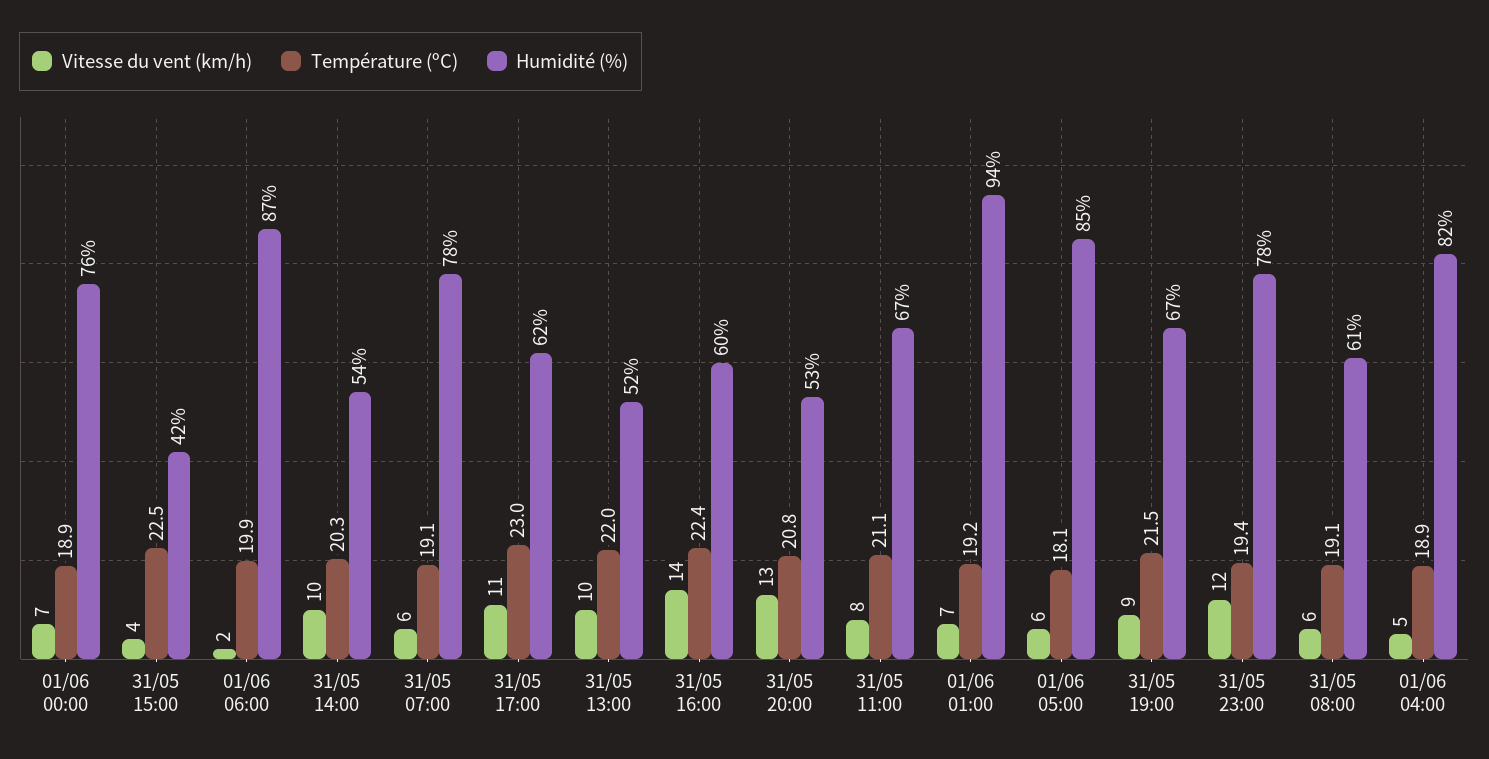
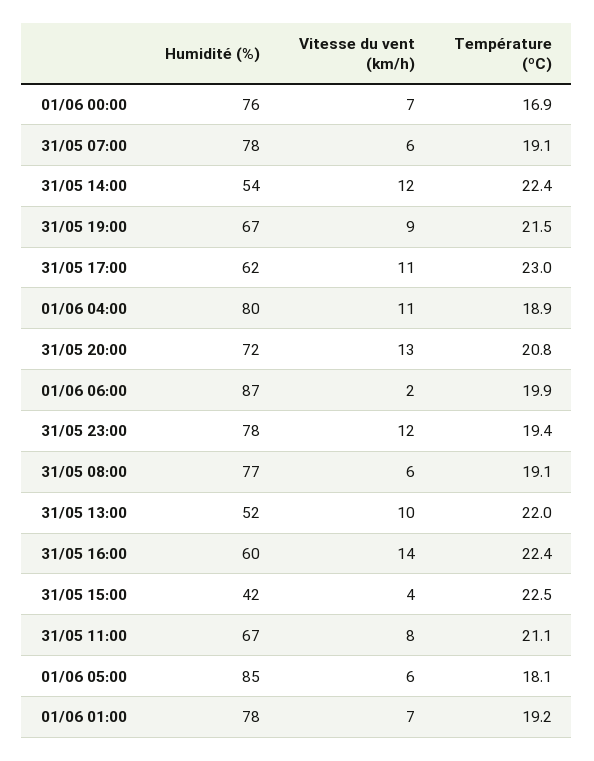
Température (ºC), 01/06 00:00: 18.9 -> 16.9
Vitesse du vent (km/h), 31/05 14:00: 10 -> 12
Température (ºC), 31/05 14:00: 20.3 -> 22.4
Humidité (%), 31/05 20:00: 53 -> 72
Humidité (%), 01/06 01:00: 94 -> 78
Humidité (%), 31/05 08:00: 61 -> 77
Vitesse du vent (km/h), 01/06 04:00: 5 -> 11
Humidité (%), 01/06 04:00: 82 -> 80

